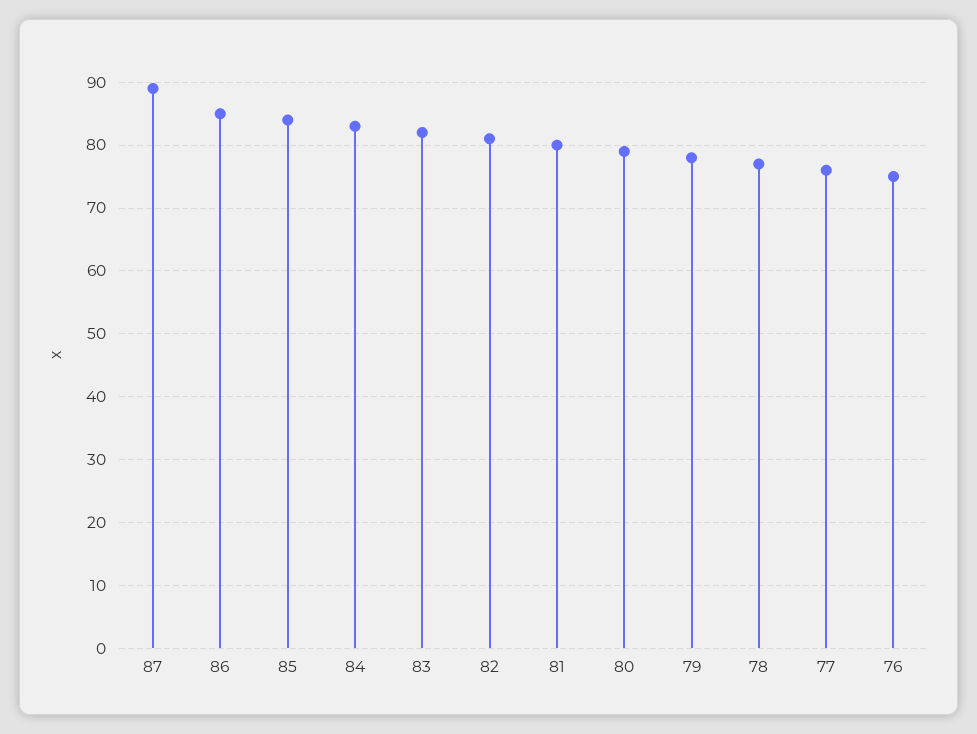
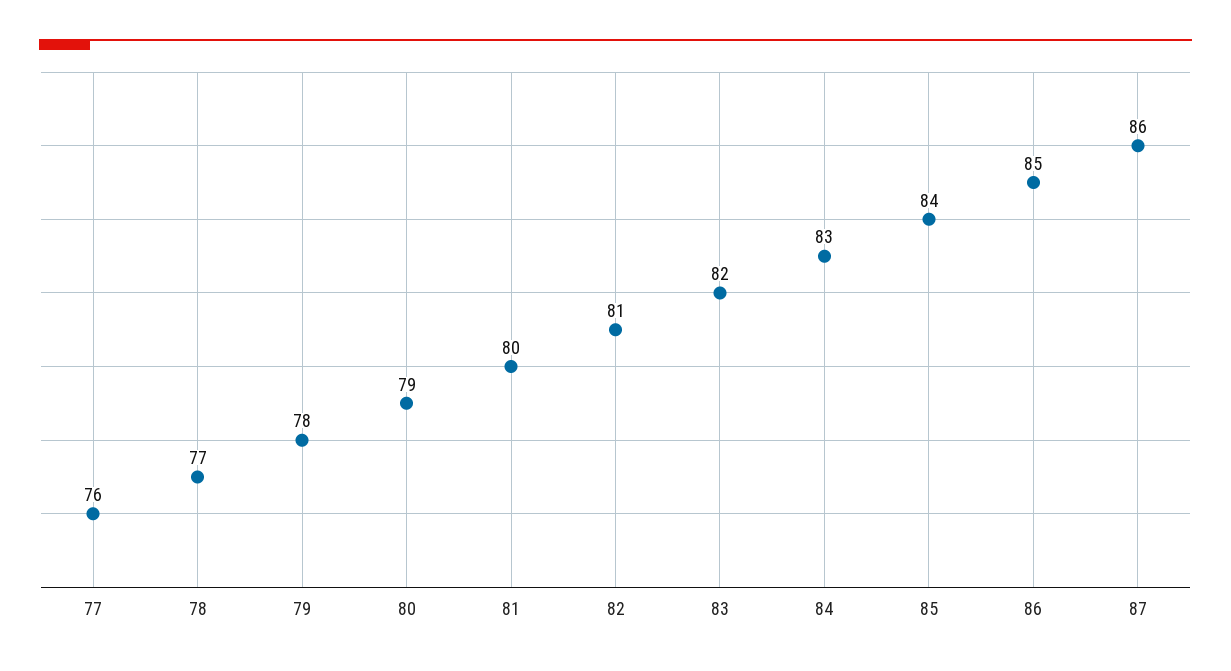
87: 89 -> 86
76: 75 -> none

